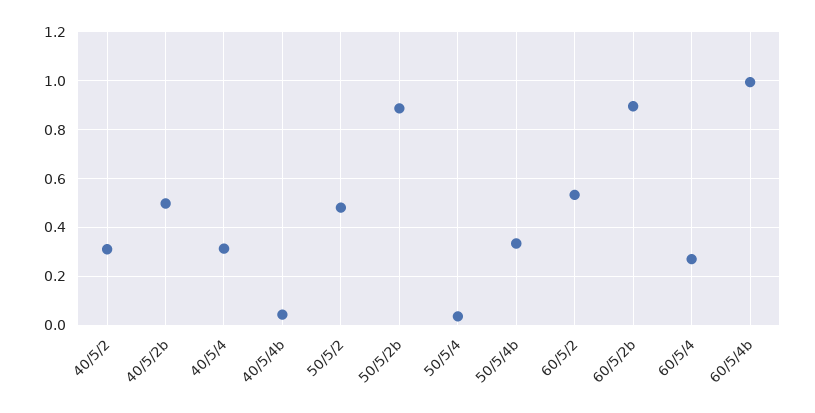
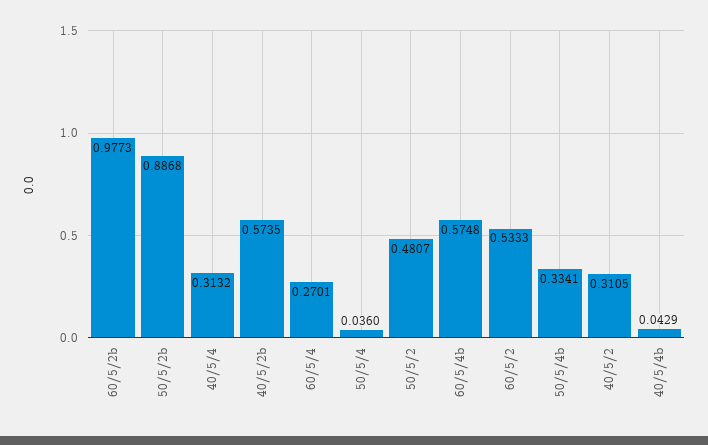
40/5/2b: 0.5 -> 0.5735
60/5/2b: 0.9 -> 0.9773
60/5/4b: 1 -> 0.5748

